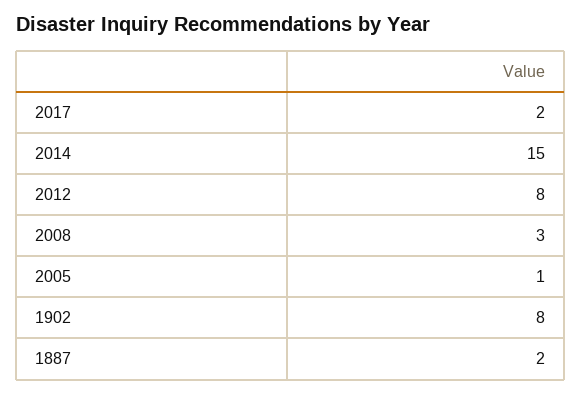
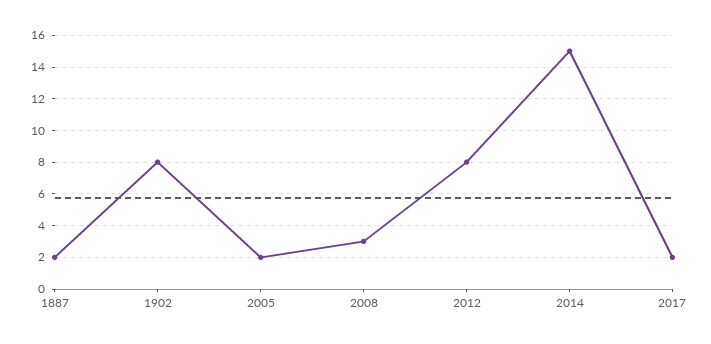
2005: 1 -> 2

